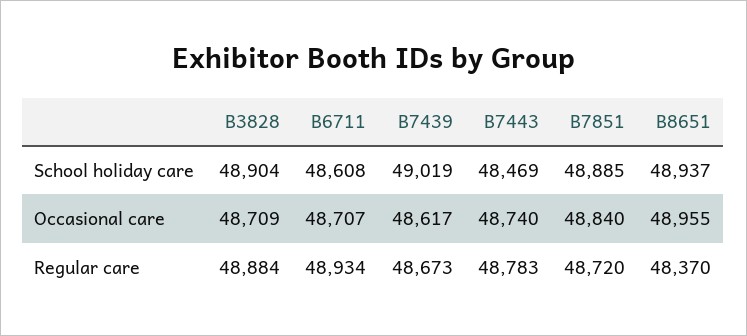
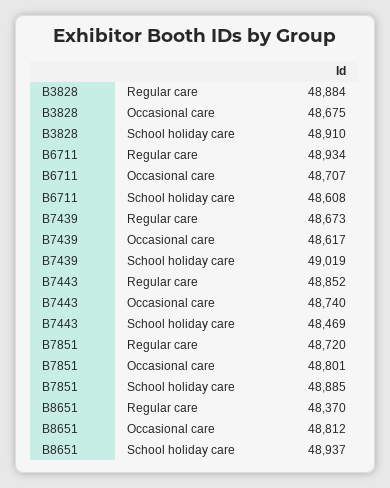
B3828, School holiday care: 48904 -> 48910
B3828, Occasional care: 48709 -> 48675
B7851, Occasional care: 48840 -> 48801
B8651, Occasional care: 48955 -> 48812
B7443, Regular care: 48783 -> 48852

